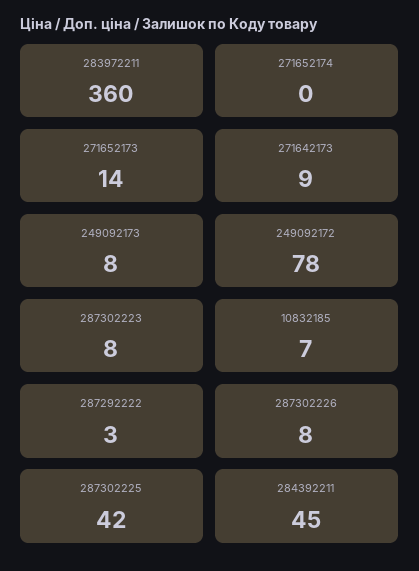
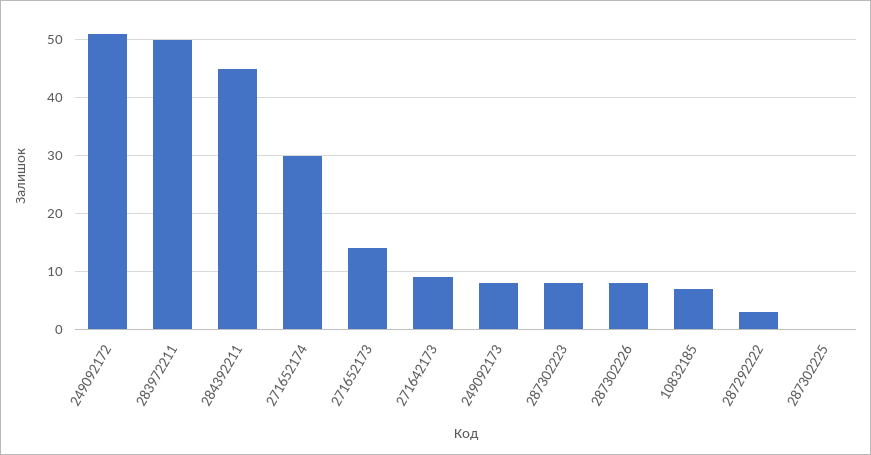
283972211: 360 -> 50
271652174: 0 -> 30
249092172: 78 -> 50
287302225: 42 -> 0

